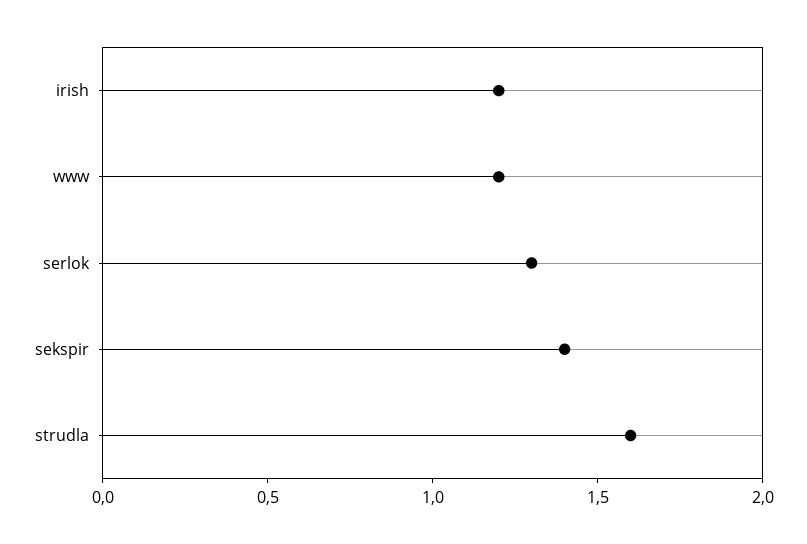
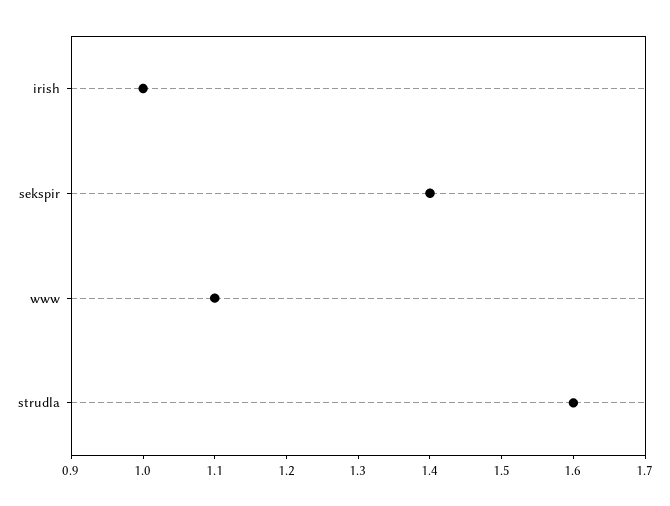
irish: 1.2 -> 1
www: 1.2 -> 1.1
serlok: 1.3 -> none

